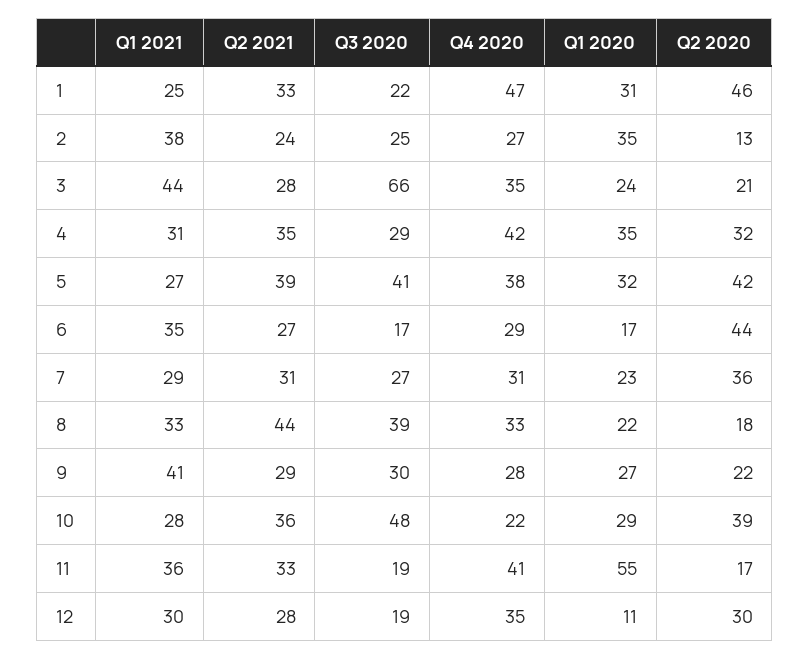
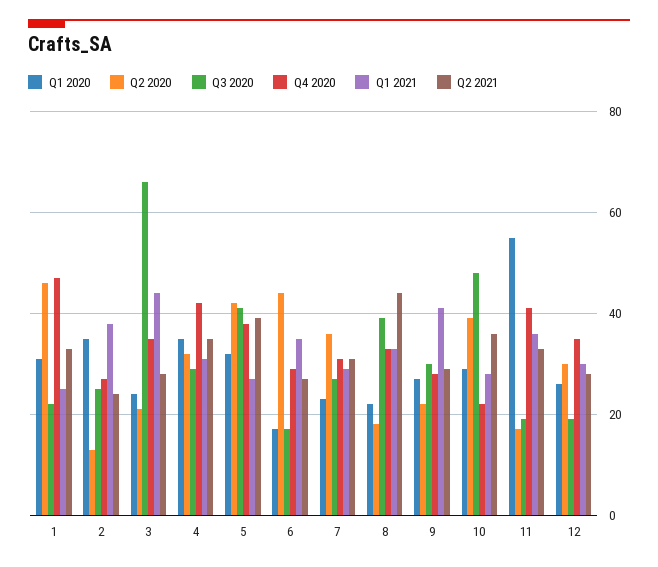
Q1 2020, 12: 11 -> 25

